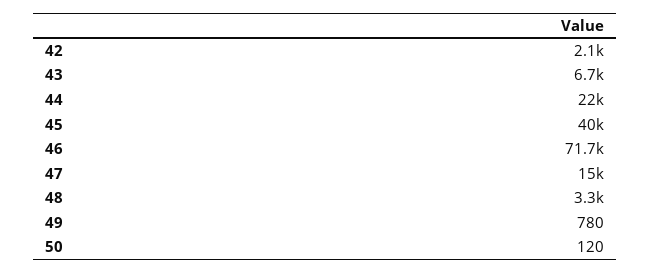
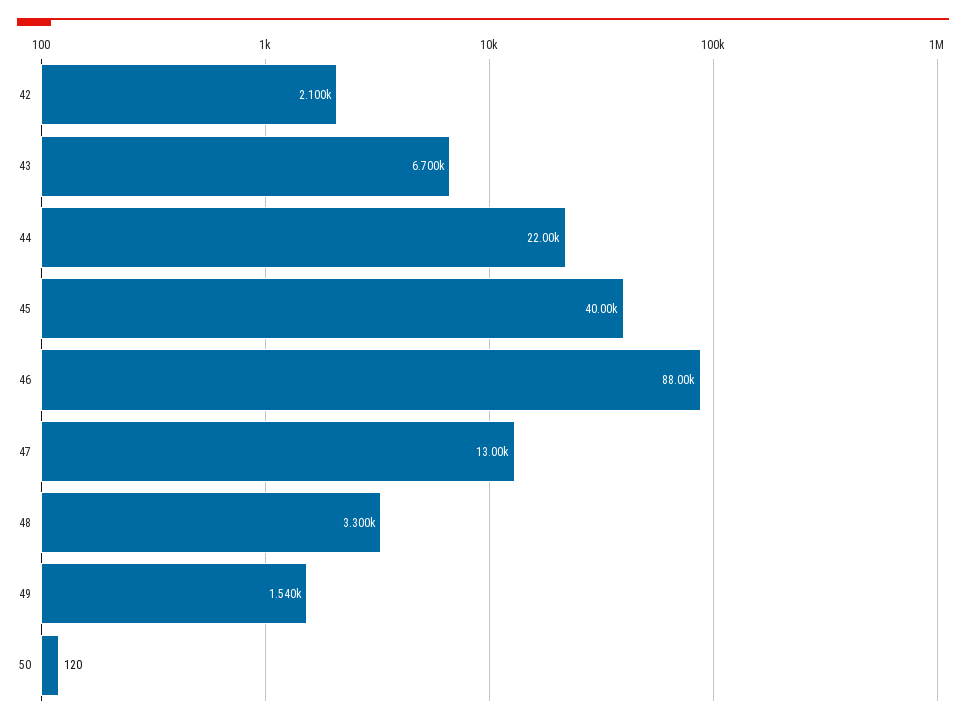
46: 71700 -> 88000
47: 15000 -> 13000
49: 780 -> 1540

